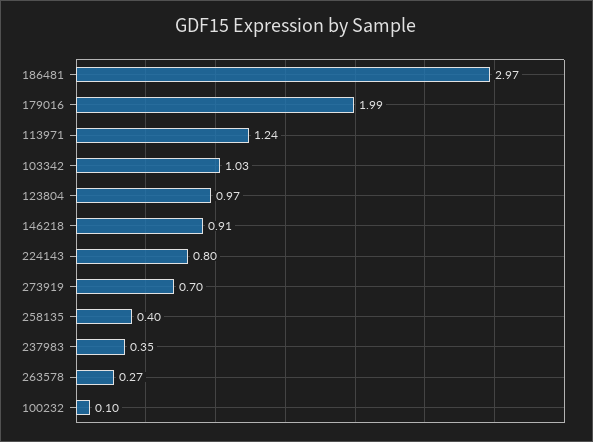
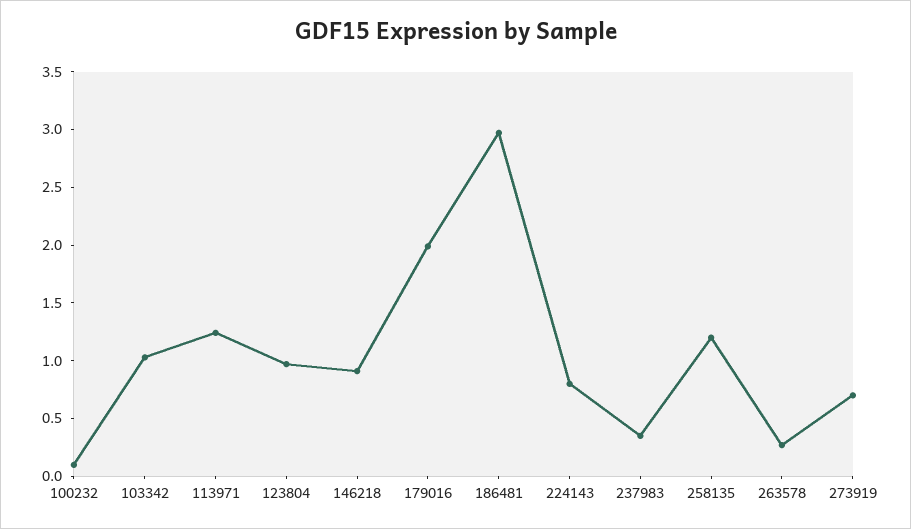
258135: 0.4 -> 1.2

